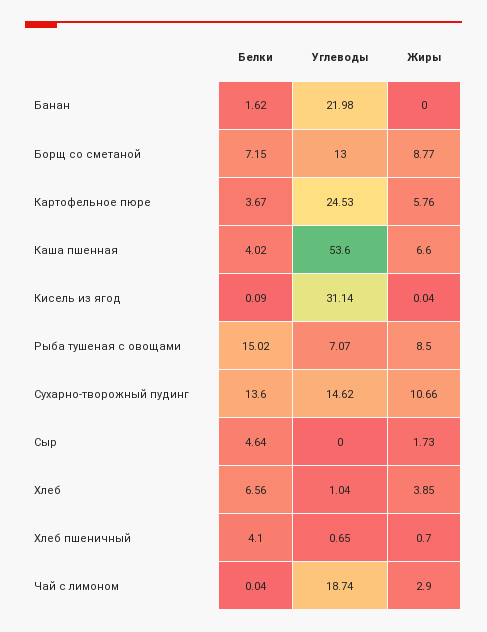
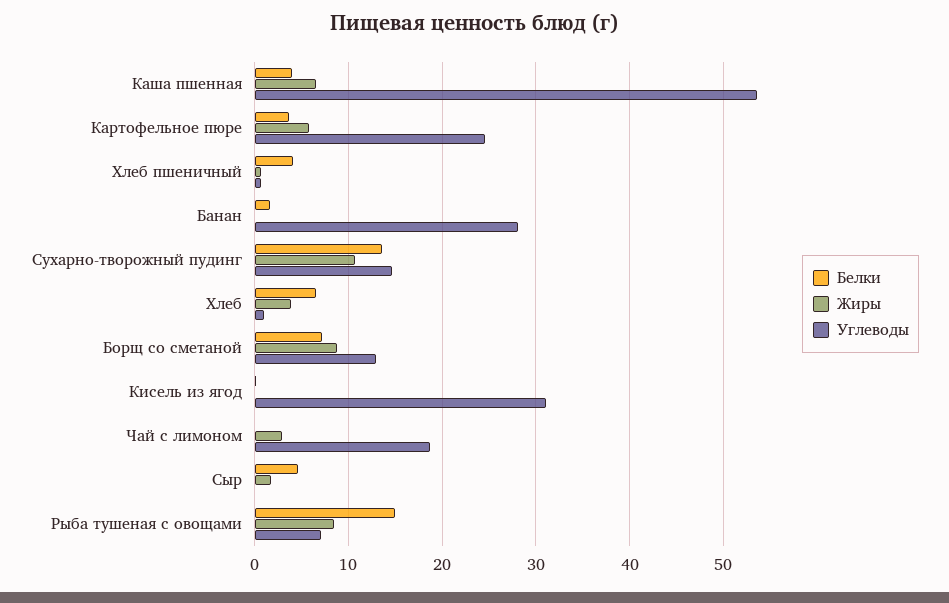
Углеводы, Банан: 21.98 -> 28

